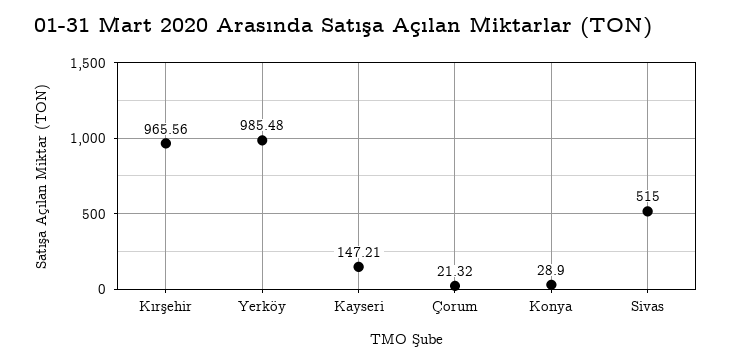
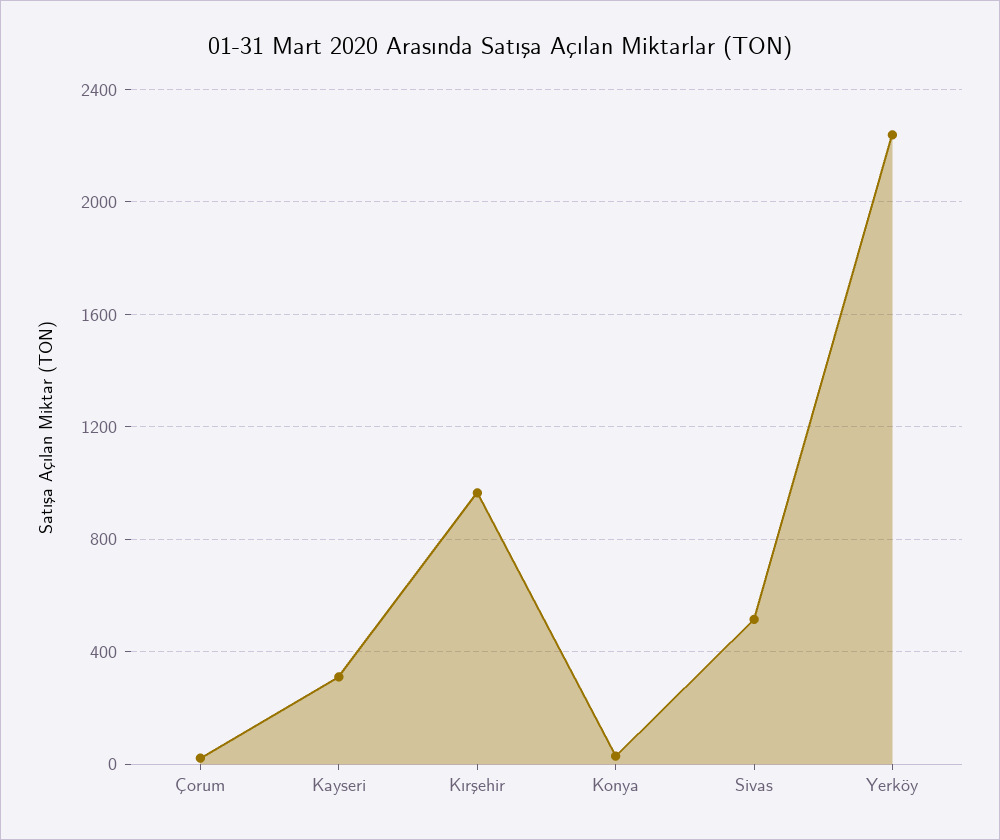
Yerköy: 985.48 -> 2250
Kayseri: 147.21 -> 300

